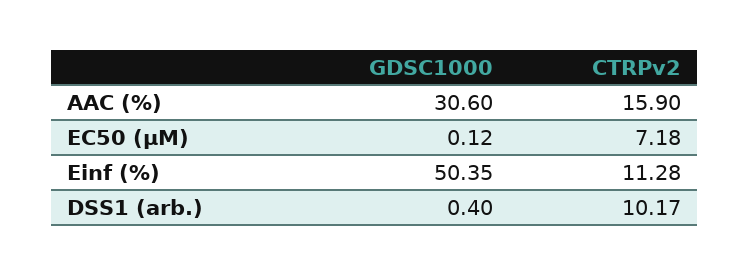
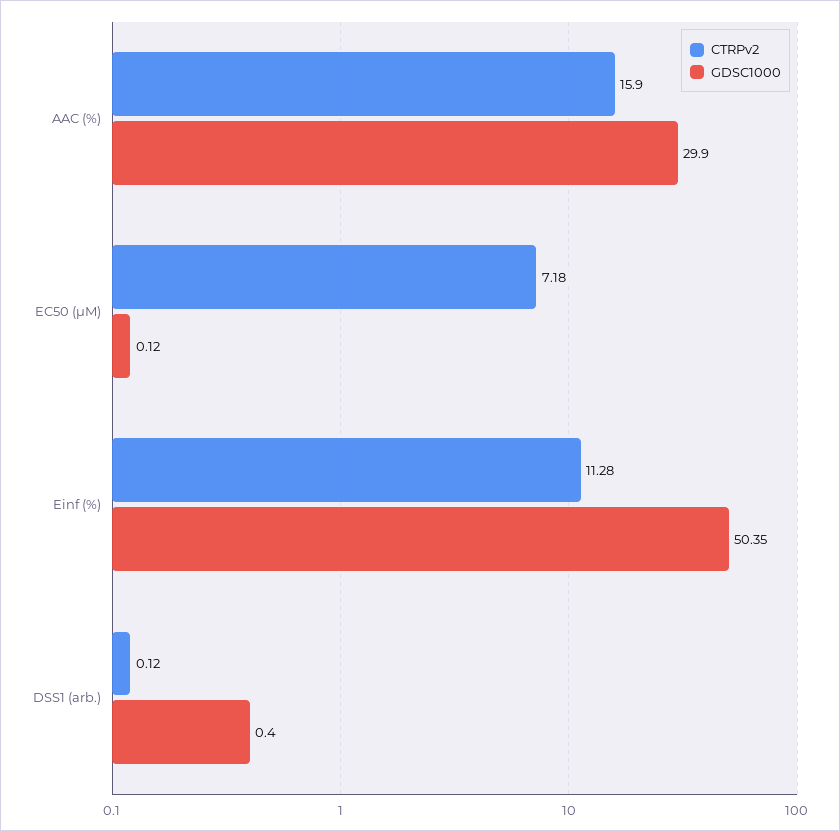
GDSC1000, AAC (%): 30.6 -> 29.9
CTRPv2, DSS1 (arb.): 10.17 -> 0.12

